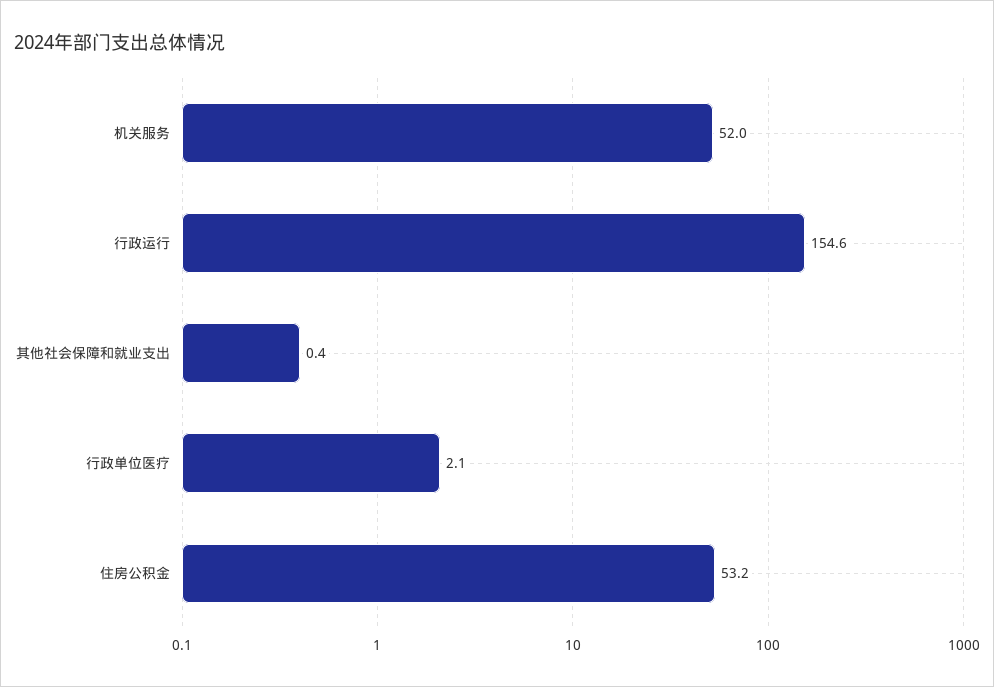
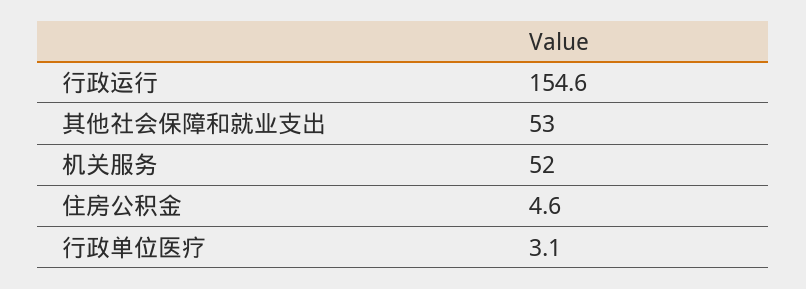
其他社会保障和就业支出: 0.4 -> 53
行政单位医疗: 2.1 -> 3.1
住房公积金: 53.2 -> 4.6

